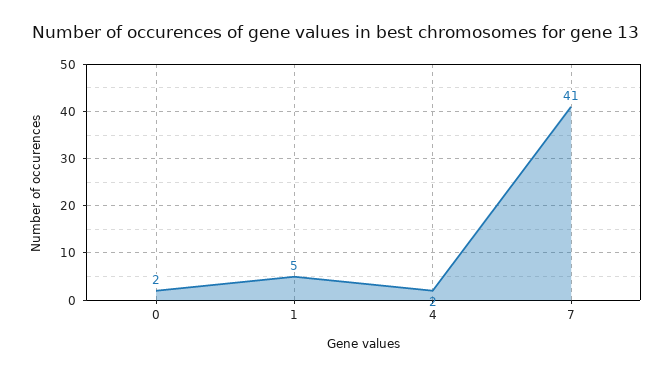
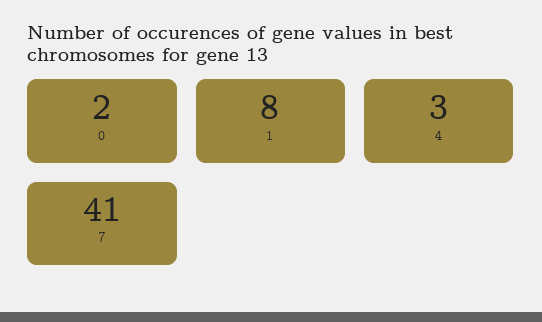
1: 5 -> 8
4: 2 -> 3

